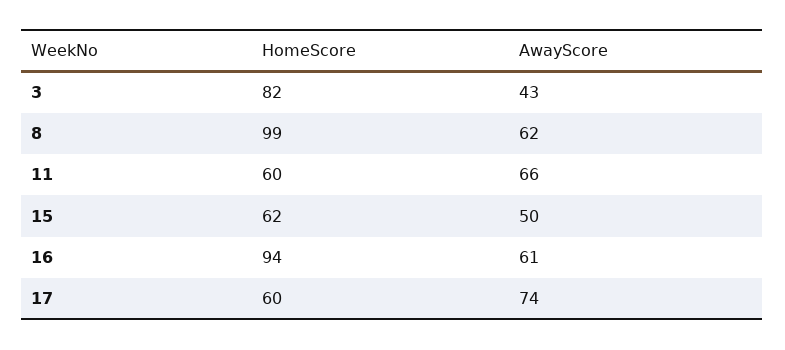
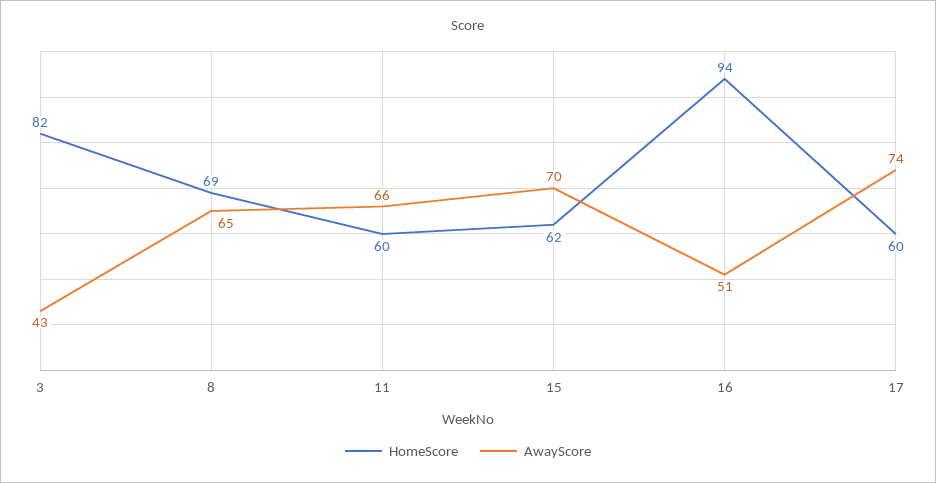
HomeScore, 8: 99 -> 69
AwayScore, 8: 62 -> 65
AwayScore, 15: 50 -> 70
AwayScore, 16: 61 -> 51

